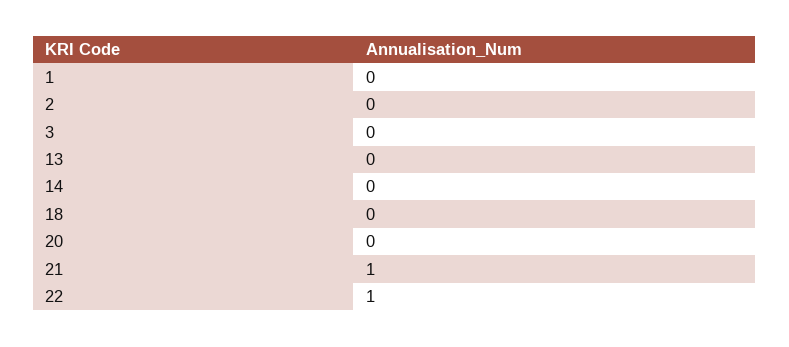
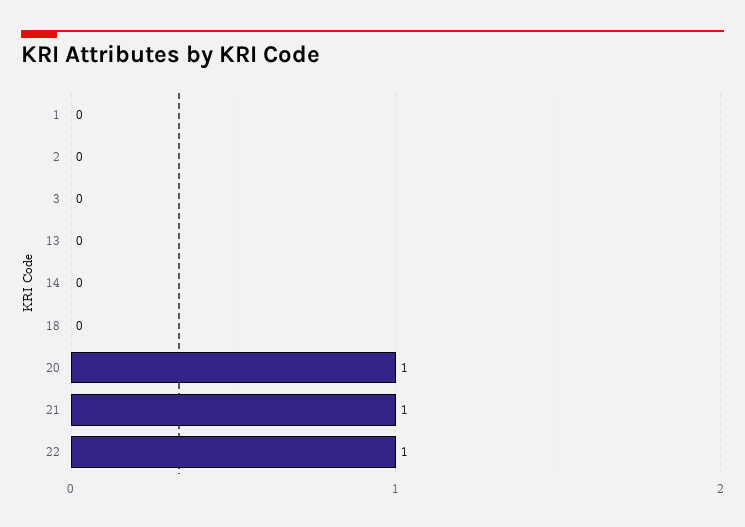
20: 0 -> 1

